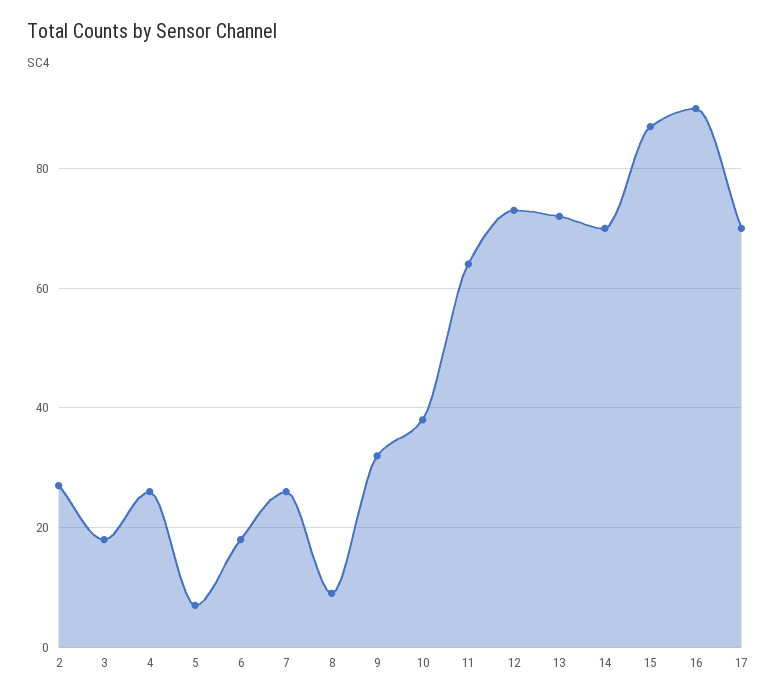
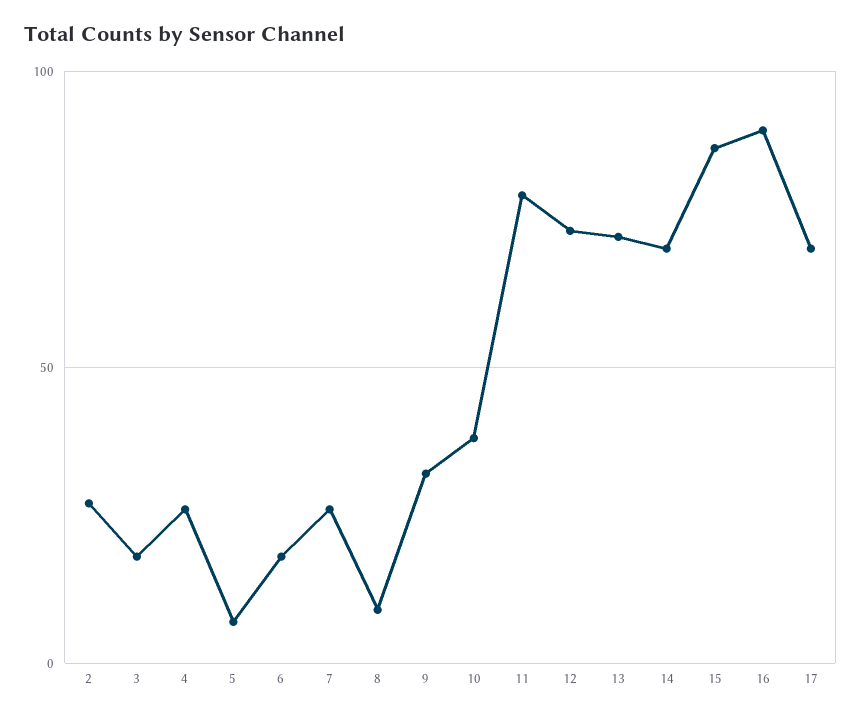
11: 65 -> 80

